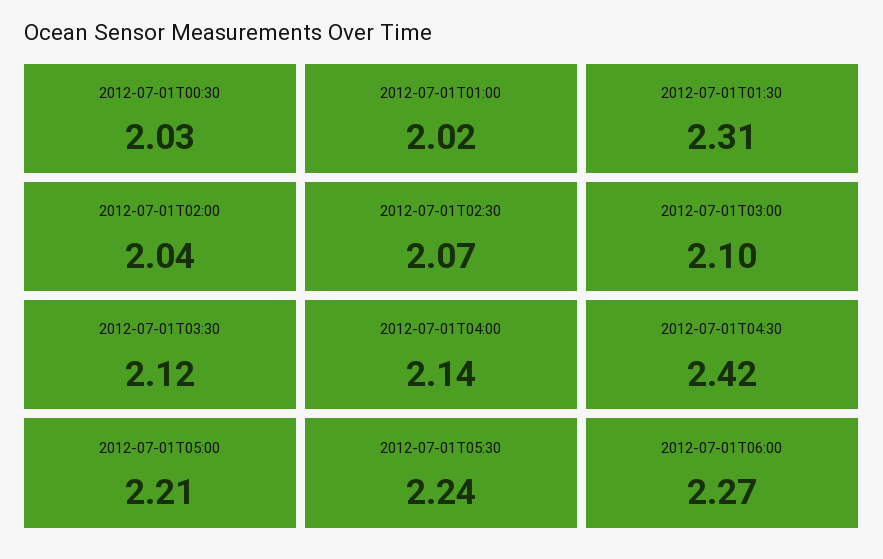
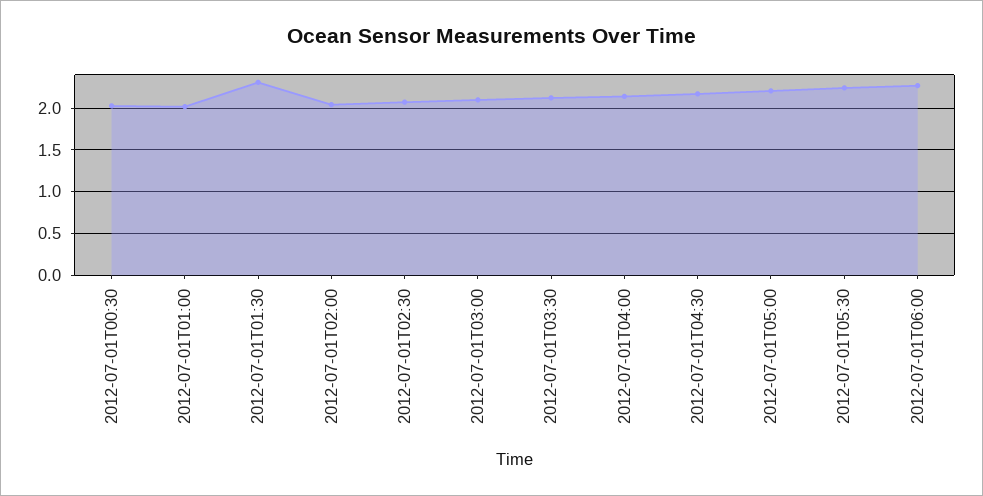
2012-07-01T04:30: 2.42 -> 2.2

